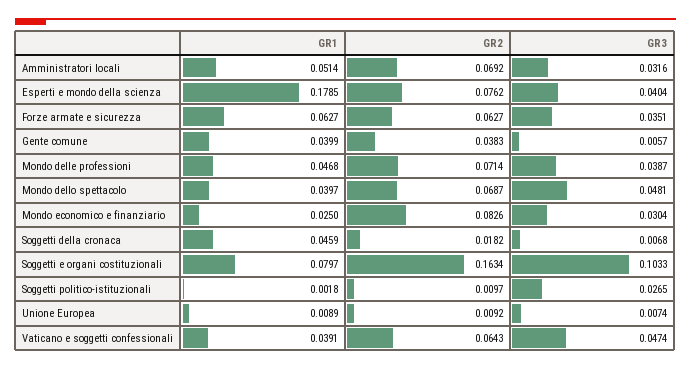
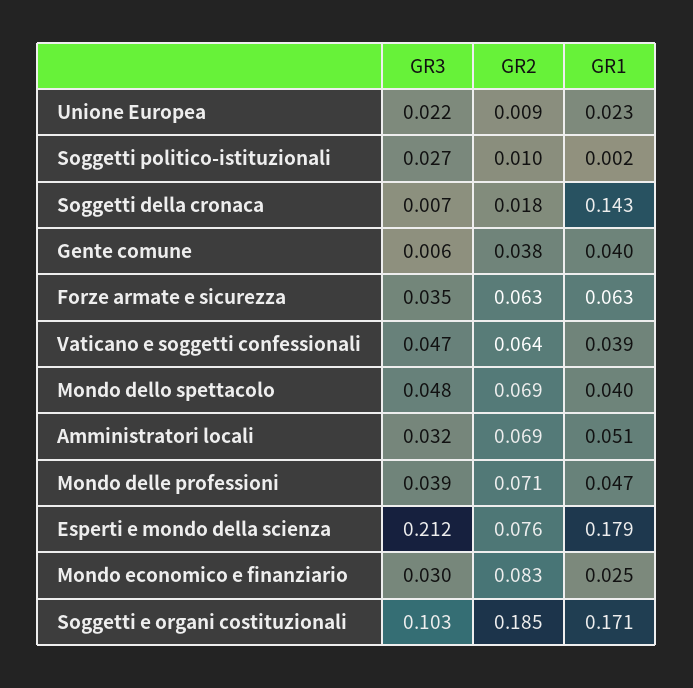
GR3, Esperti e mondo della scienza: 0.0404 -> 0.212
GR1, Soggetti della cronaca: 0.0459 -> 0.143
GR1, Soggetti e organi costituzionali: 0.0797 -> 0.171
GR2, Soggetti e organi costituzionali: 0.1634 -> 0.185
GR1, Unione Europea: 0.0089 -> 0.023
GR3, Unione Europea: 0.0074 -> 0.022

